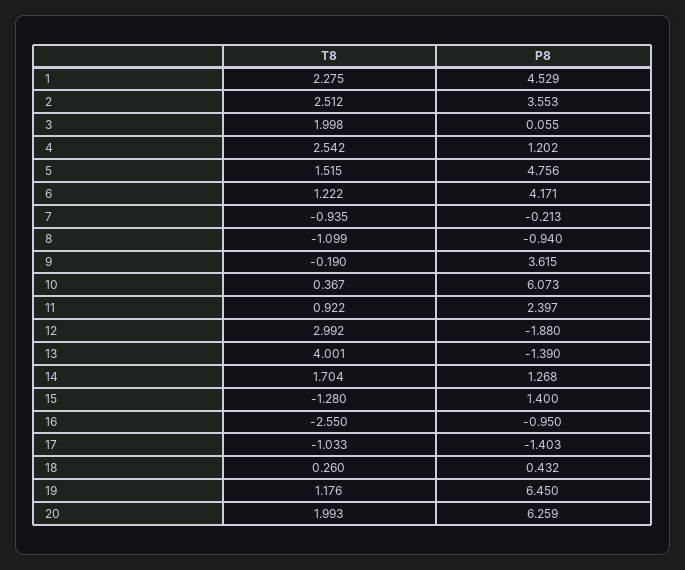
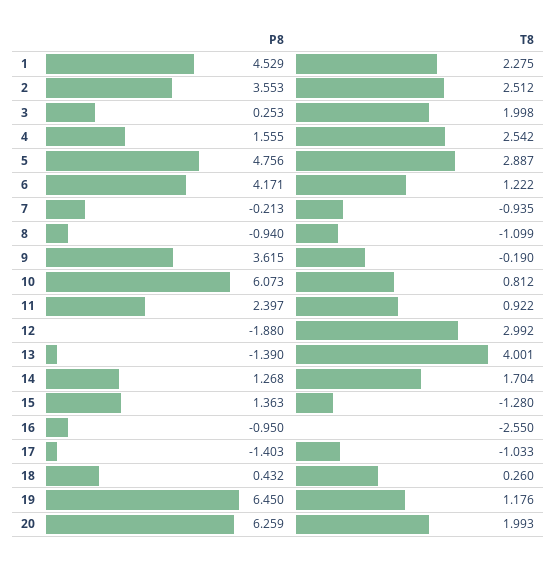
P8, 3: 0.055 -> 0.253
P8, 4: 1.202 -> 1.555
T8, 5: 1.515 -> 2.887
T8, 10: 0.367 -> 0.812
P8, 15: 1.4 -> 1.363

